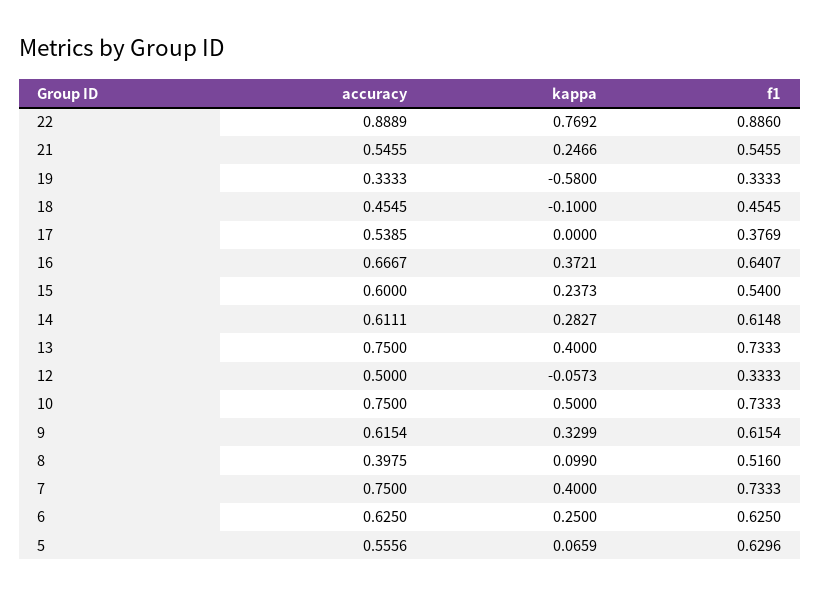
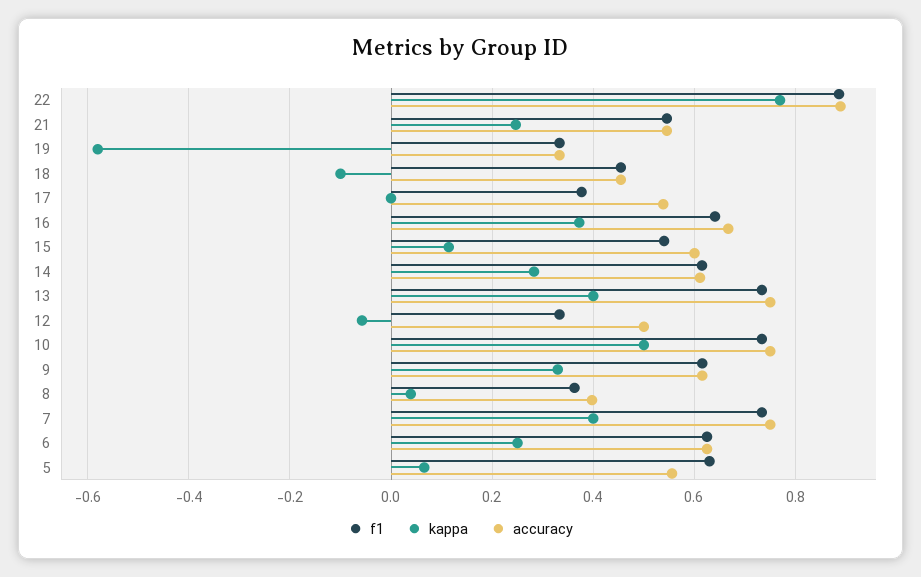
kappa, 15: 0.2373 -> 0.12
kappa, 8: 0.099 -> 0.04
f1, 8: 0.516 -> 0.36

